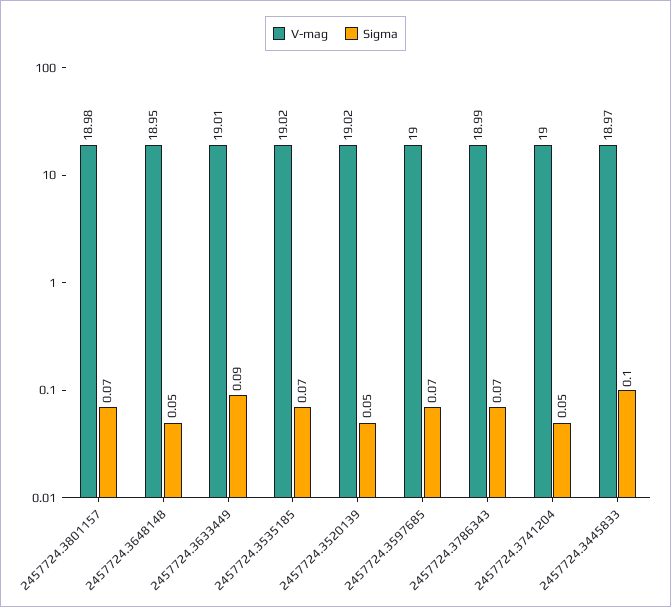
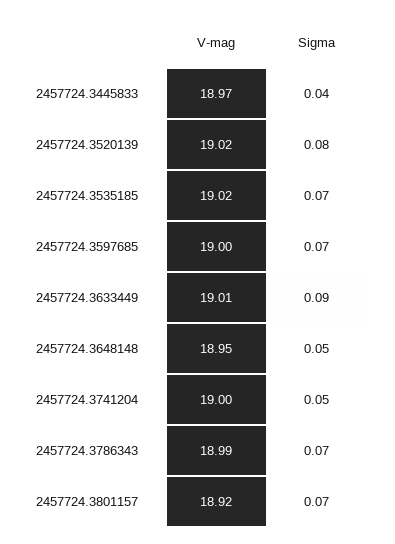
V-mag, 2457724.3801157: 18.98 -> 18.92
Sigma, 2457724.3520139: 0.05 -> 0.08
Sigma, 2457724.3445833: 0.1 -> 0.04

